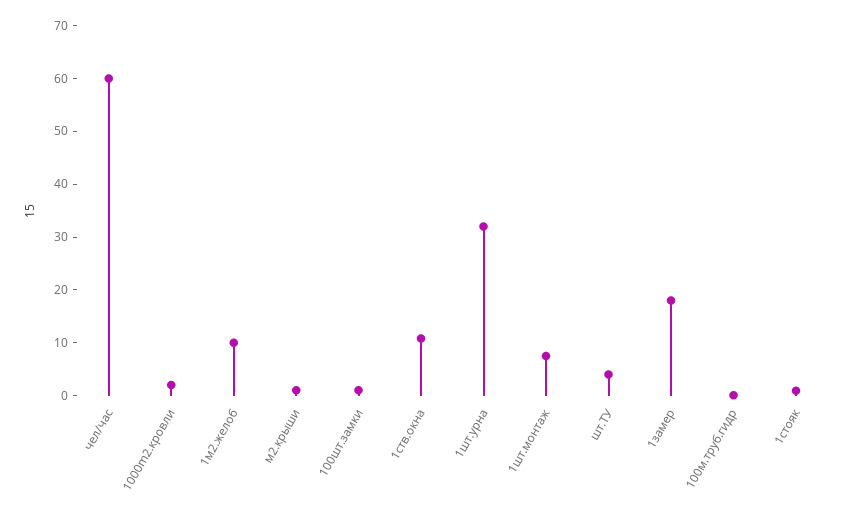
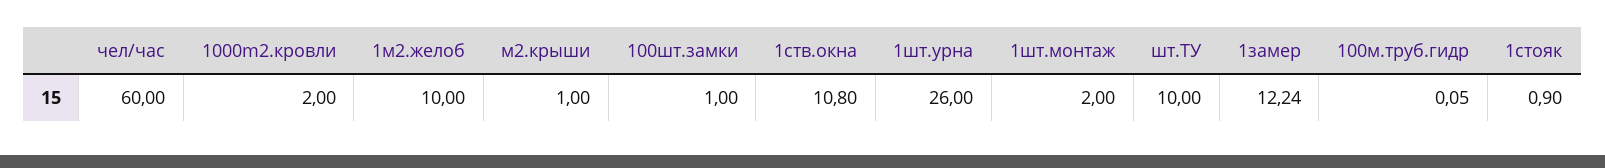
1шт.урна: 32 -> 26
1шт.монтаж: 8 -> 2
шт.ТУ: 4 -> 10
1замер: 18 -> 12.24

